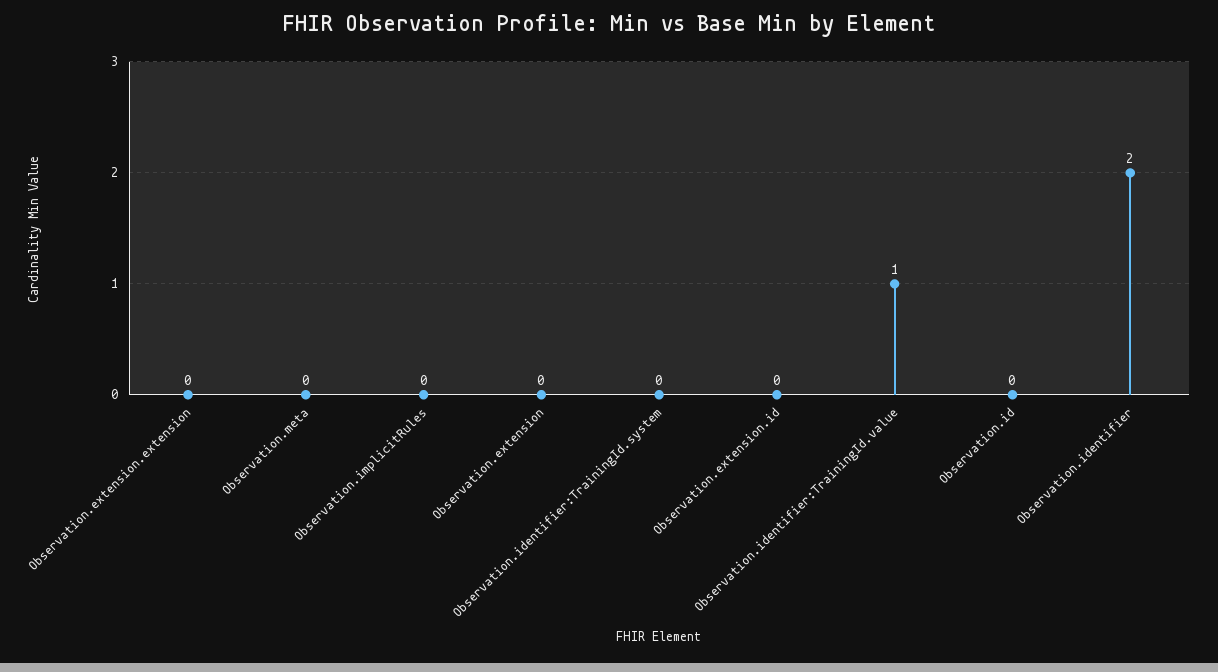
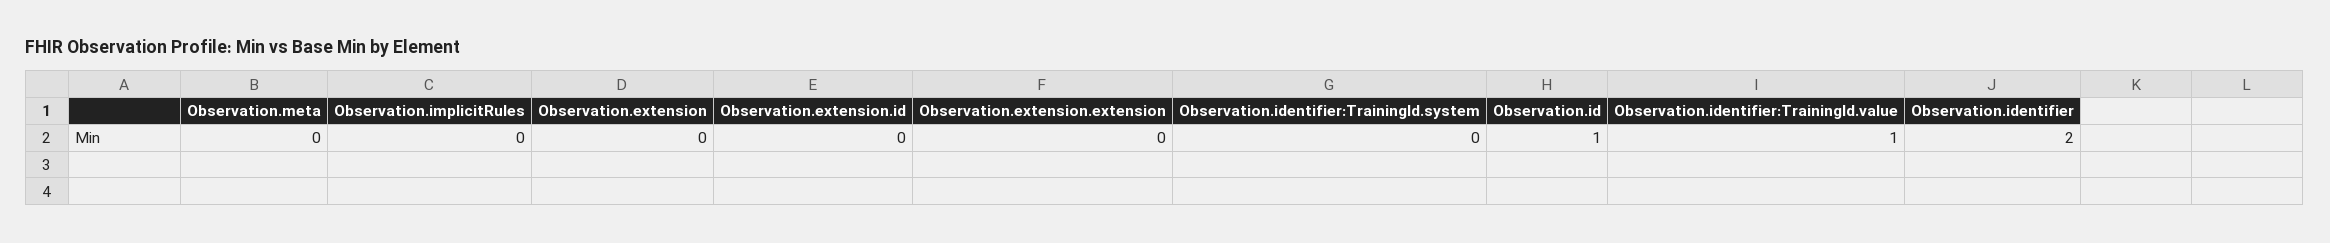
Observation.id: 0 -> 1

